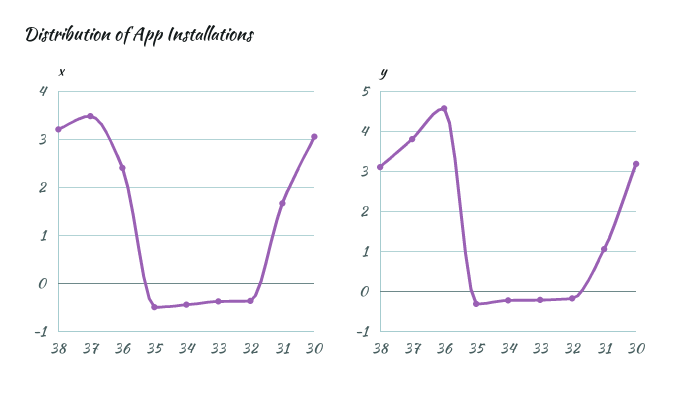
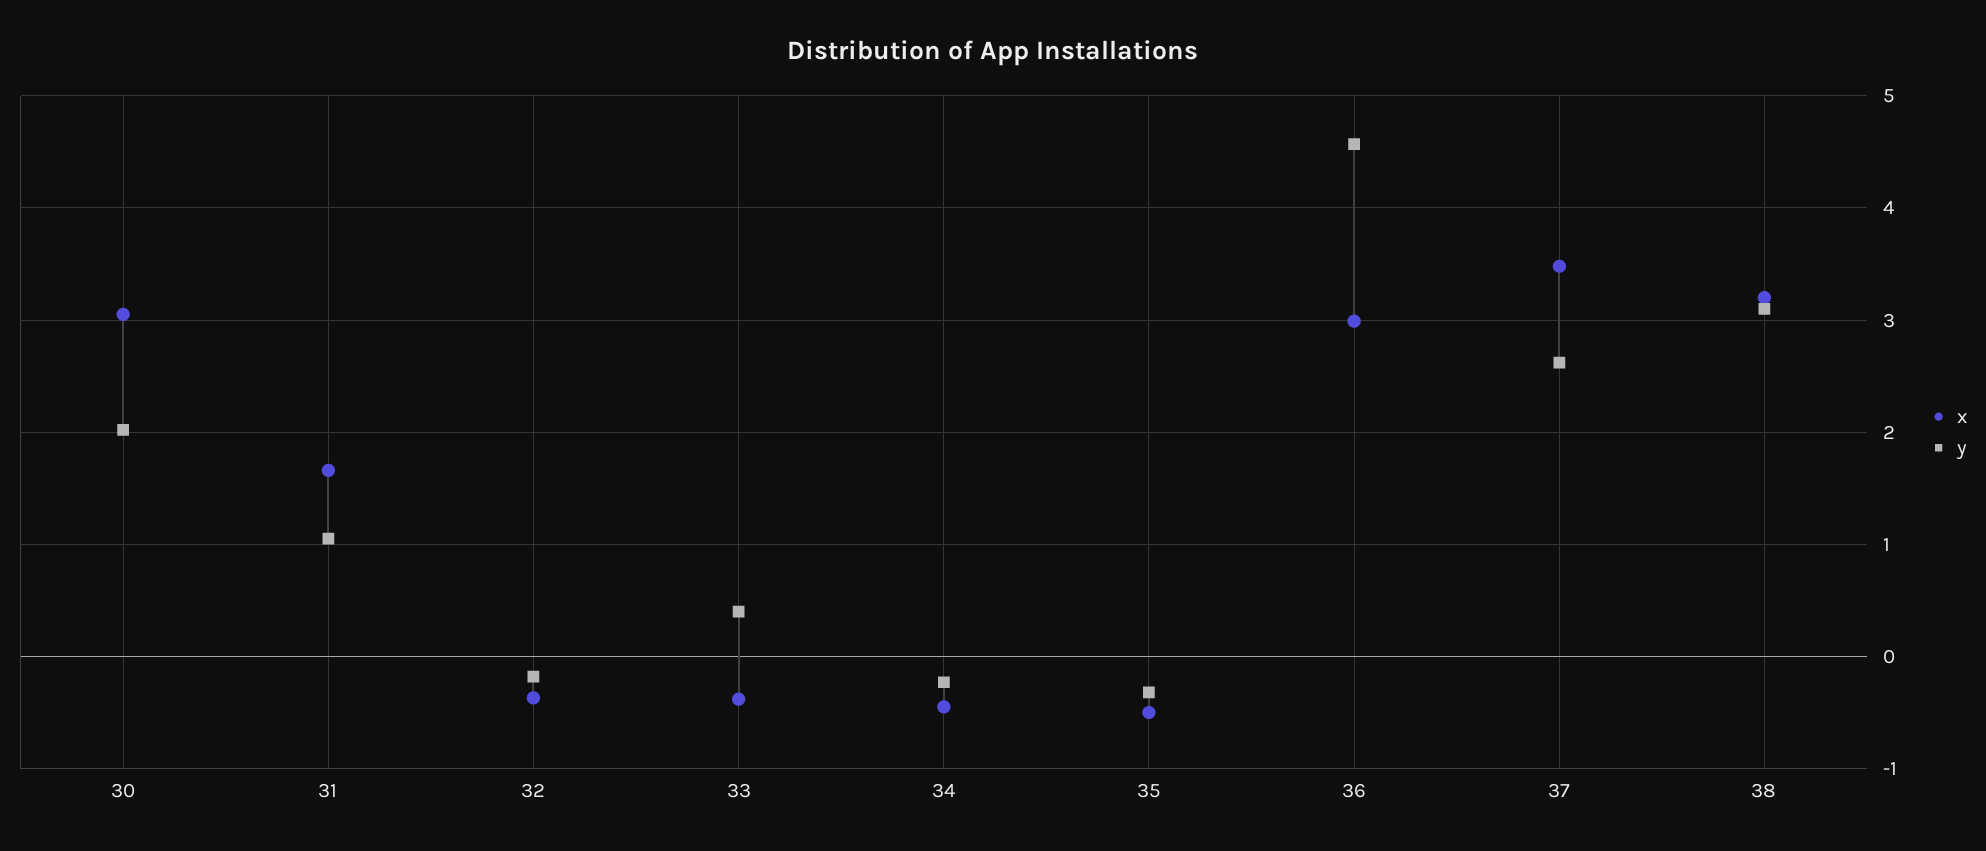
x, 36: 2.4 -> 3
y, 37: 3.8 -> 2.6
y, 33: -0.2 -> 0.4
y, 30: 3.2 -> 2

